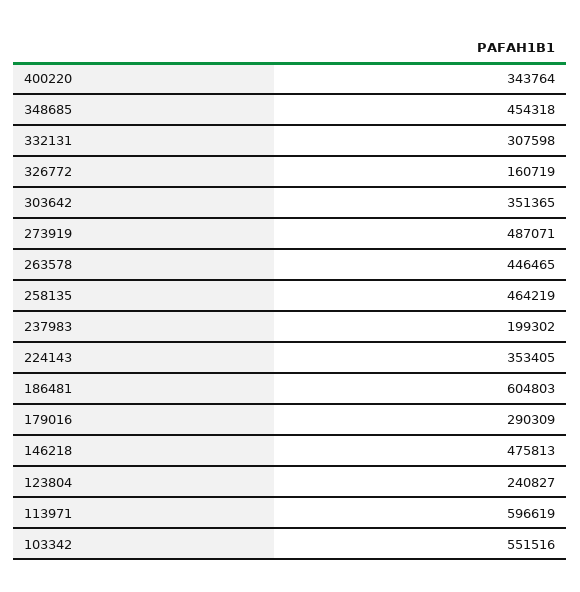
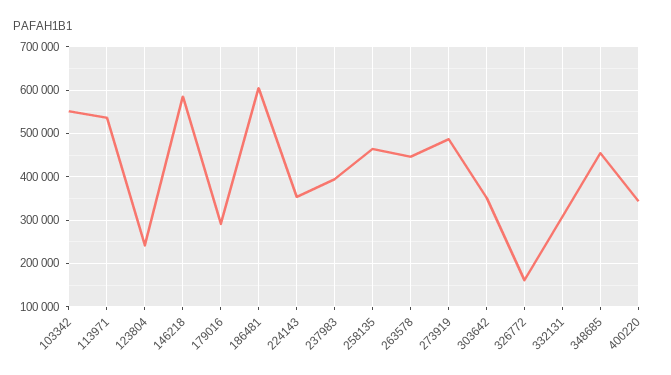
237983: 199302 -> 400000
146218: 475813 -> 580000
113971: 596619 -> 540000

